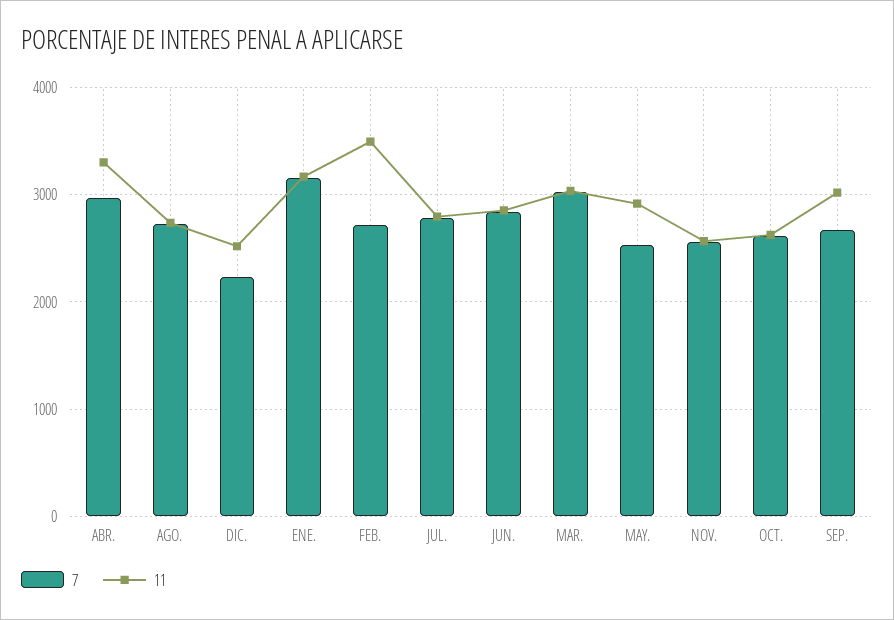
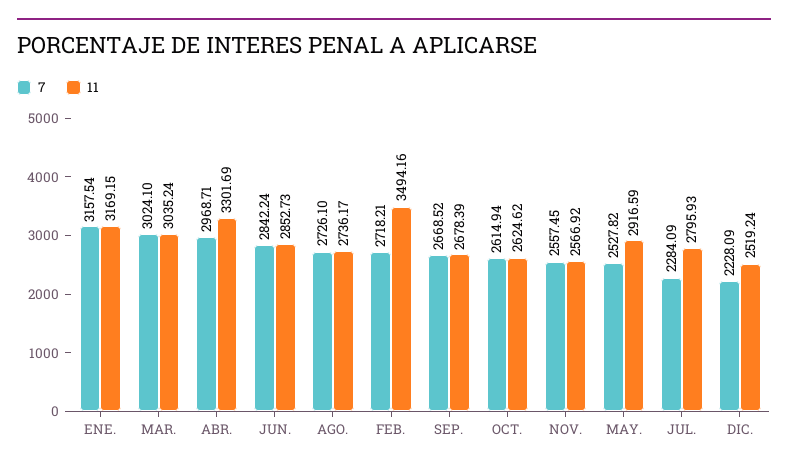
7, JUL.: 2800 -> 2284.09
11, SEP.: 3000 -> 2678.39

